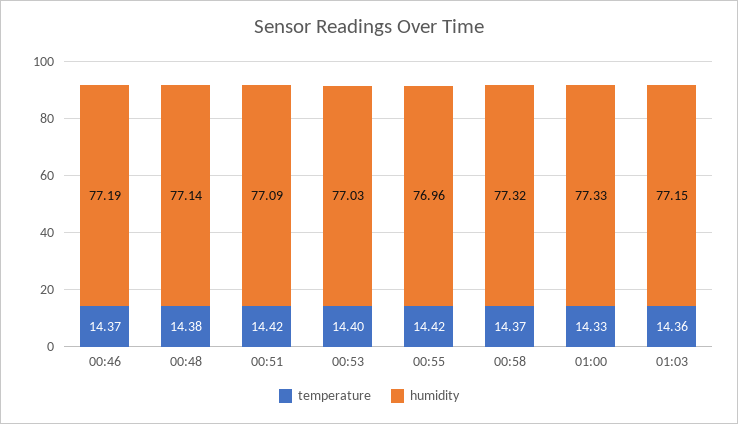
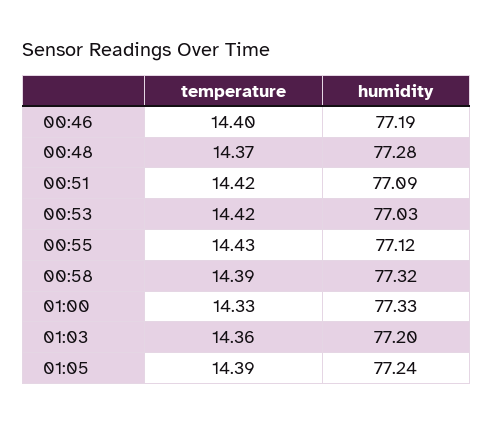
temperature, 00:46: 14.37 -> 14.4
temperature, 00:48: 14.38 -> 14.37
humidity, 00:48: 77.14 -> 77.28
temperature, 00:53: 14.4 -> 14.42
temperature, 00:55: 14.42 -> 14.43
humidity, 00:55: 76.96 -> 77.12
temperature, 00:58: 14.37 -> 14.39
humidity, 01:03: 77.15 -> 77.2
temperature, 01:05: none -> 14.39
humidity, 01:05: none -> 77.24

